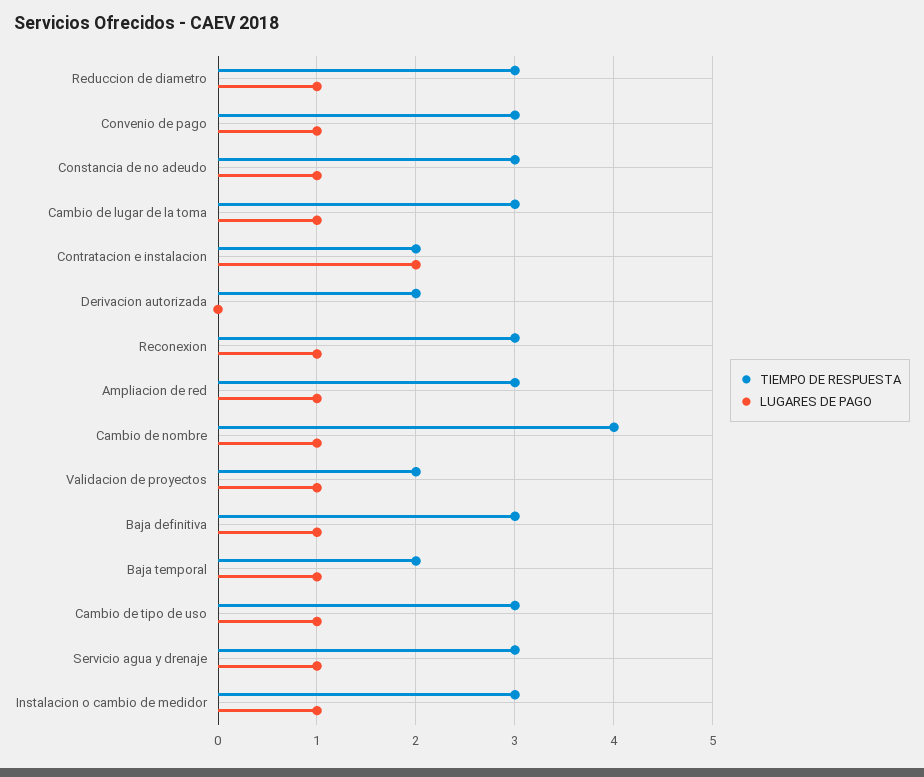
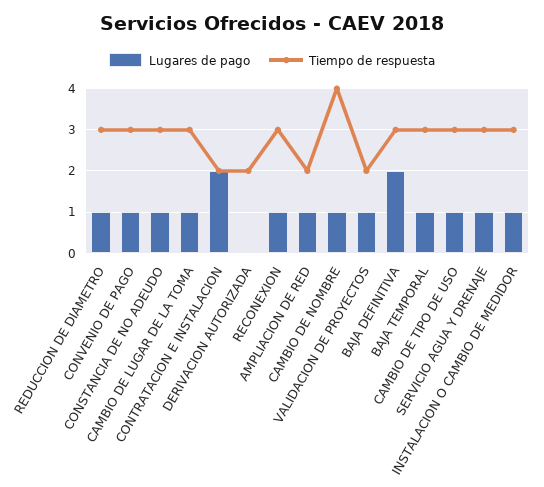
TIEMPO DE RESPUESTA, Ampliacion de red: 3 -> 2
LUGARES DE PAGO, Baja definitiva: 1 -> 2
TIEMPO DE RESPUESTA, Baja temporal: 2 -> 3

